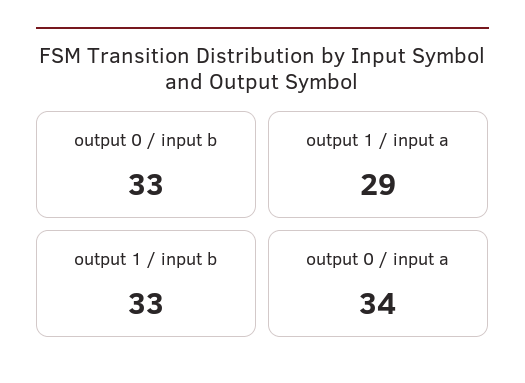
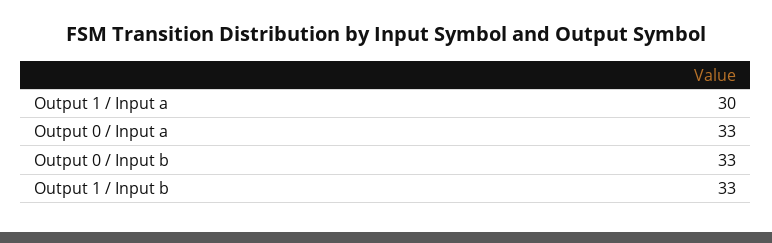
output 1 / input a: 29 -> 30
output 0 / input a: 34 -> 33

